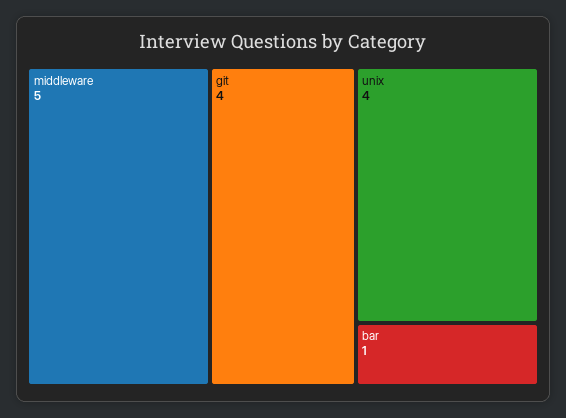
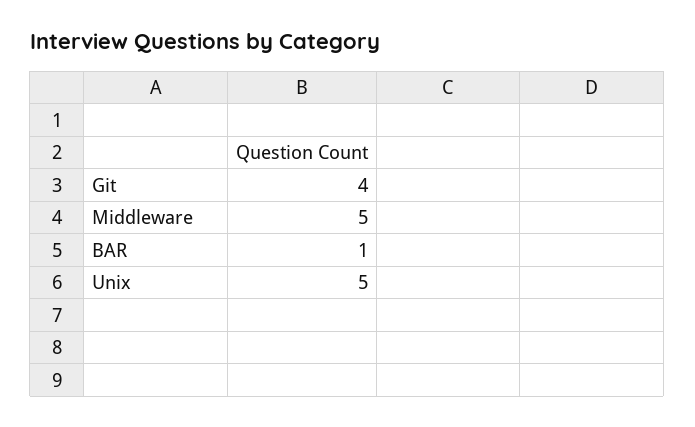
unix: 4 -> 5

